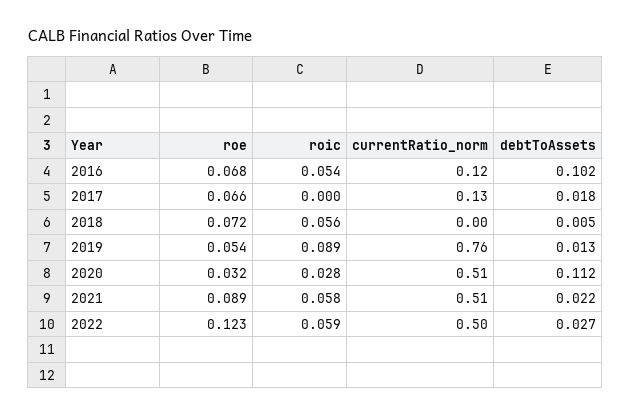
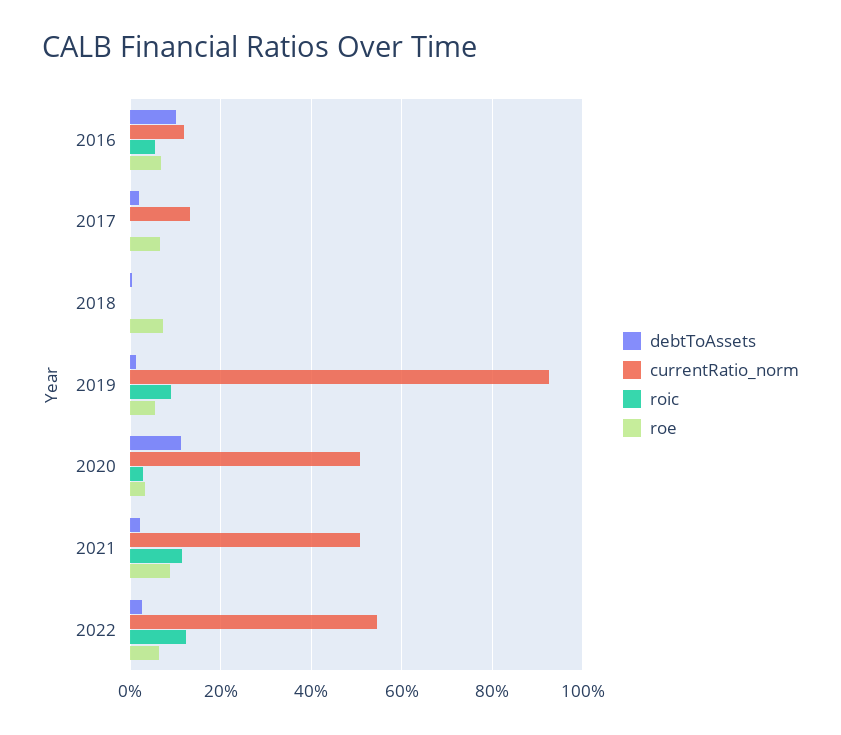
roic, 2018: 0.056 -> 0
currentRatio_norm, 2019: 0.76 -> 0.92
roic, 2021: 0.058 -> 0.12
roe, 2022: 0.123 -> 0.06
roic, 2022: 0.059 -> 0.12
currentRatio_norm, 2022: 0.5 -> 0.54

